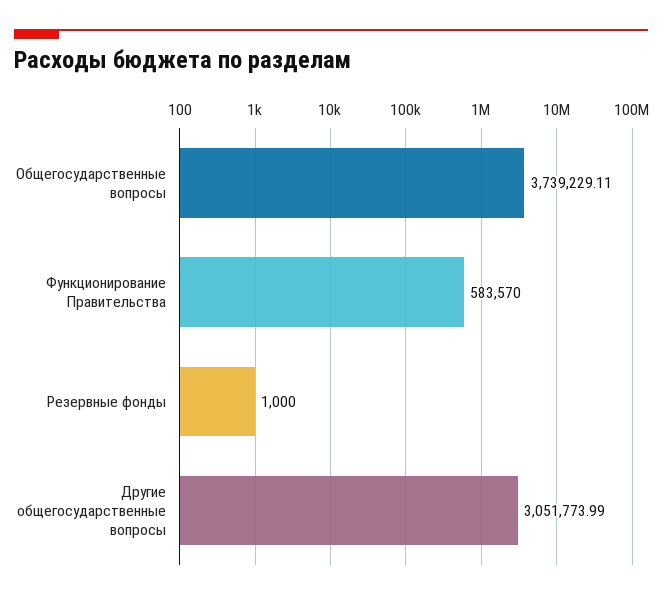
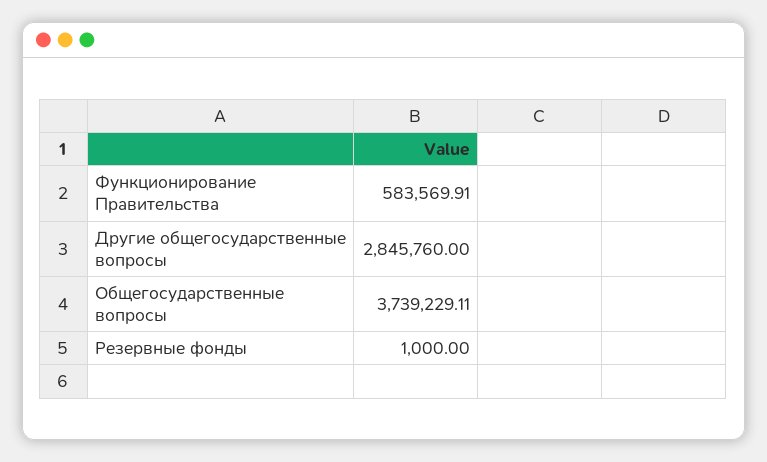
Функционирование Правительства: 583570 -> 583569.91
Другие общегосударственные вопросы: 3051773.99 -> 2845760

